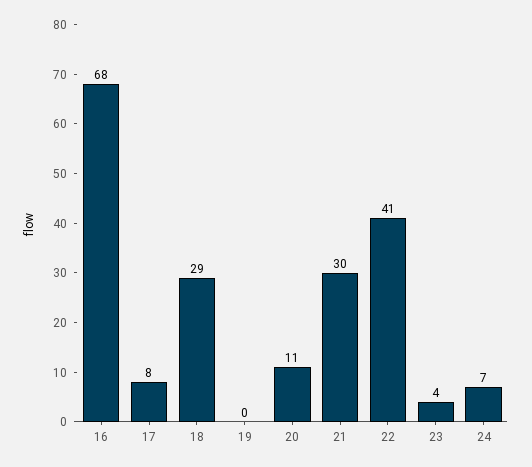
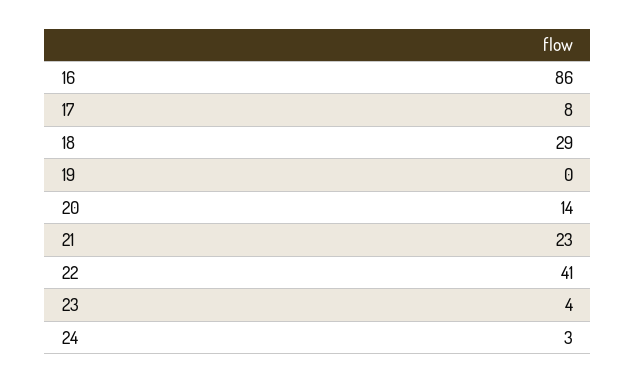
16: 68 -> 86
20: 11 -> 14
21: 30 -> 23
24: 7 -> 3

